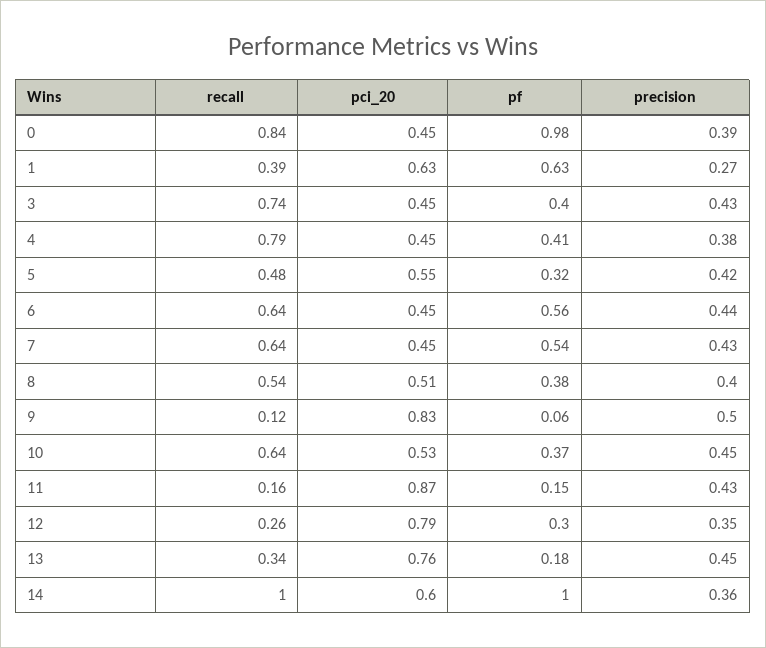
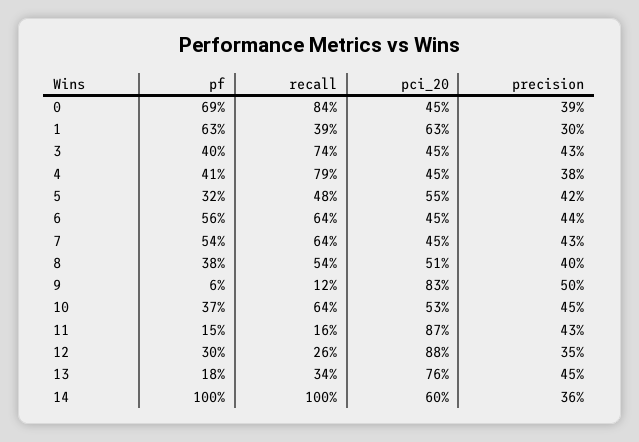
pf, 0: 0.98 -> 0.69
precision, 1: 0.27 -> 0.3
pci_20, 12: 0.79 -> 0.88

